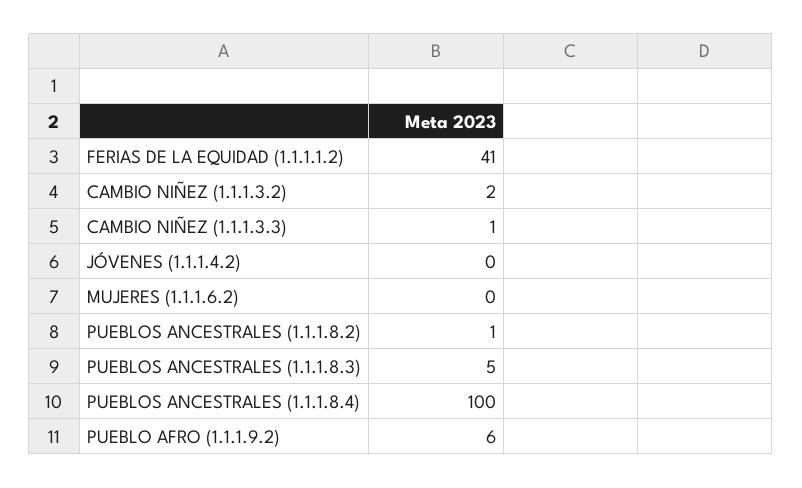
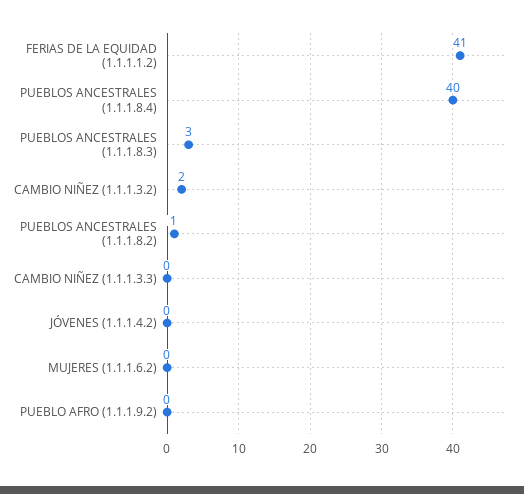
CAMBIO NIÑEZ (1.1.1.3.3): 1 -> 0
PUEBLOS ANCESTRALES (1.1.1.8.3): 5 -> 3
PUEBLOS ANCESTRALES (1.1.1.8.4): 100 -> 40
PUEBLO AFRO (1.1.1.9.2): 6 -> 0

